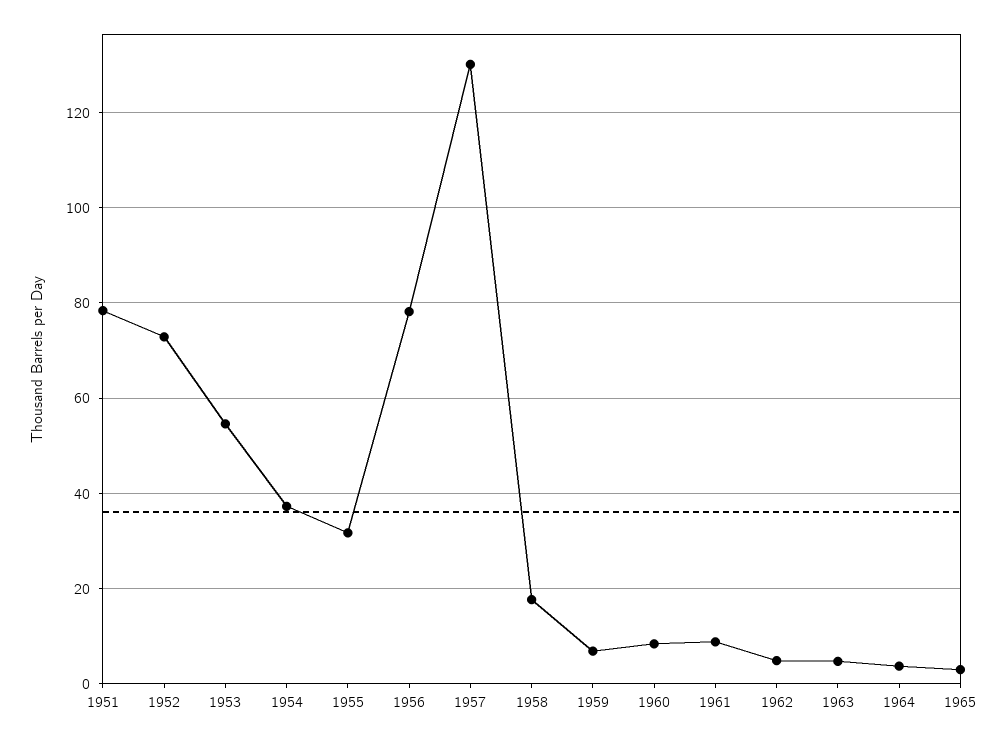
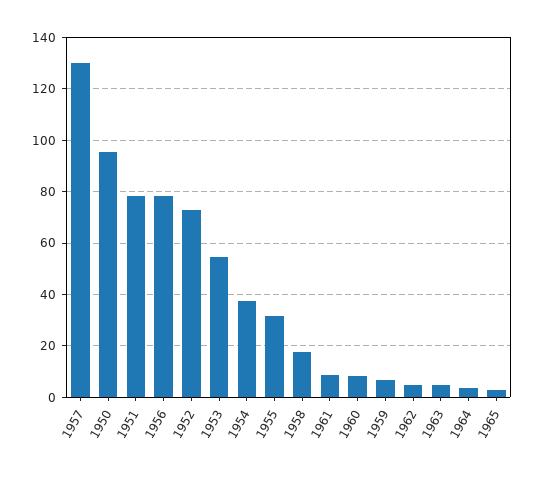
1950: none -> 95

